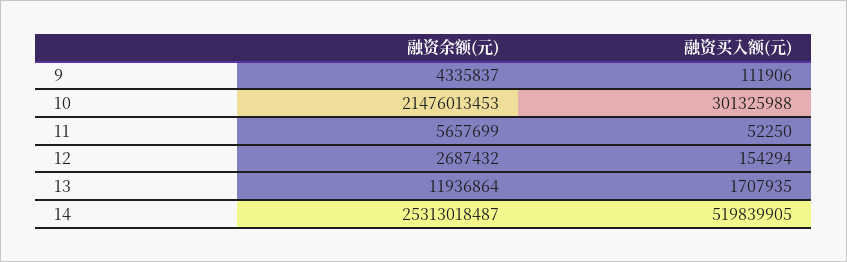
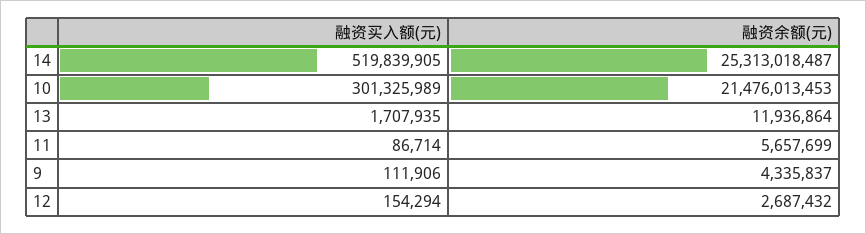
融资买入额(元), 10: 301325988 -> 301325989
融资买入额(元), 11: 52250 -> 86714

